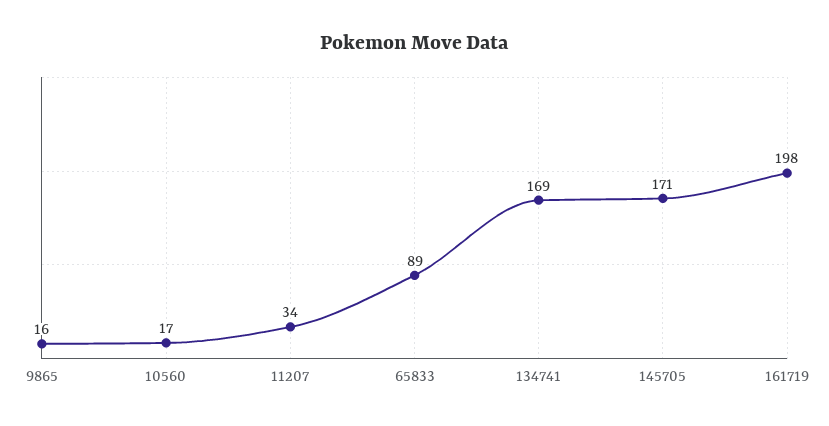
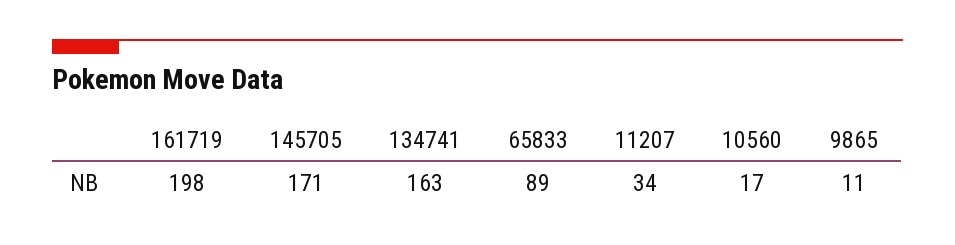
9865: 16 -> 11
134741: 169 -> 163

